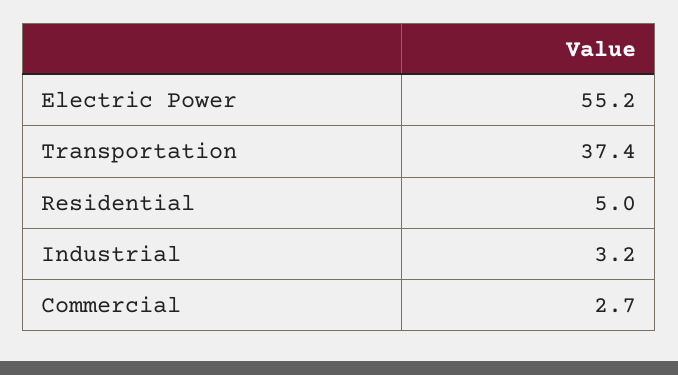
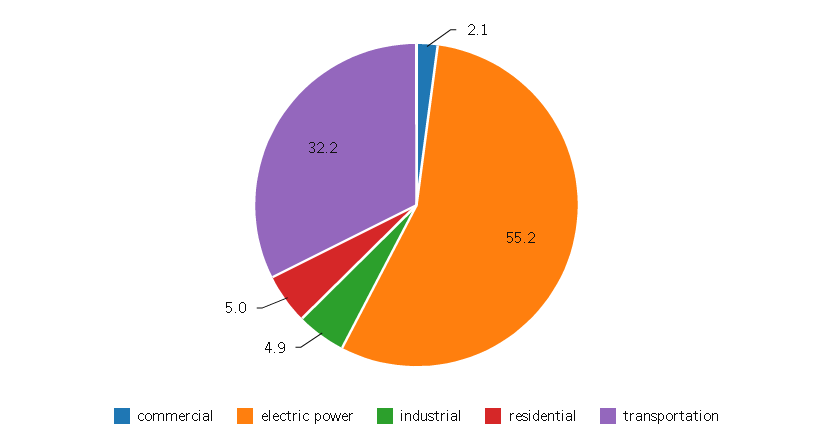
Transportation: 37.4 -> 32.2
Industrial: 3.2 -> 4.9
Commercial: 2.7 -> 2.1

